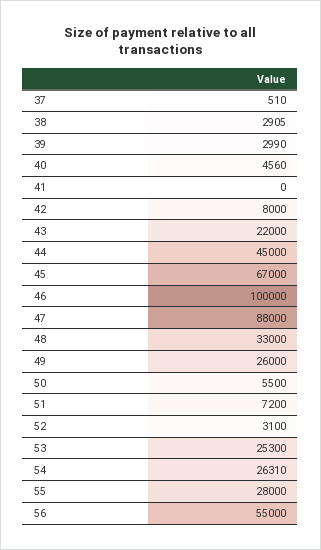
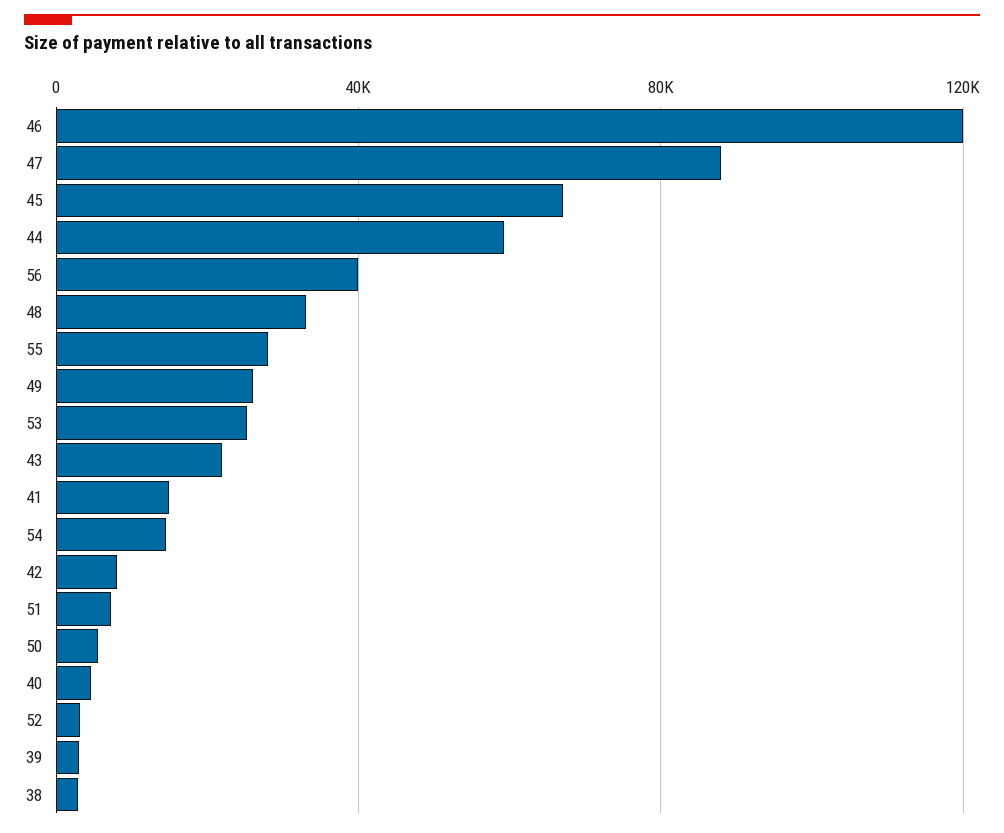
37: 510 -> none
41: 0 -> 15000
44: 45000 -> 60000
46: 100000 -> 120000
54: 26310 -> 15000
56: 55000 -> 40000

